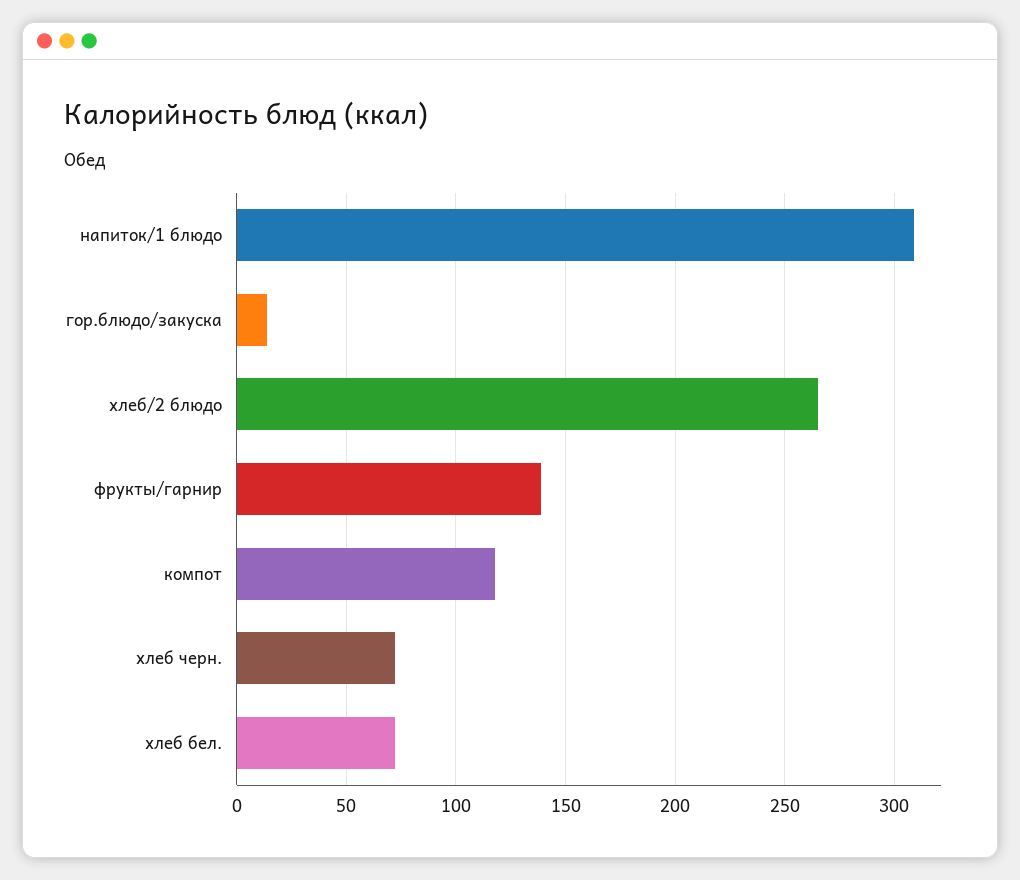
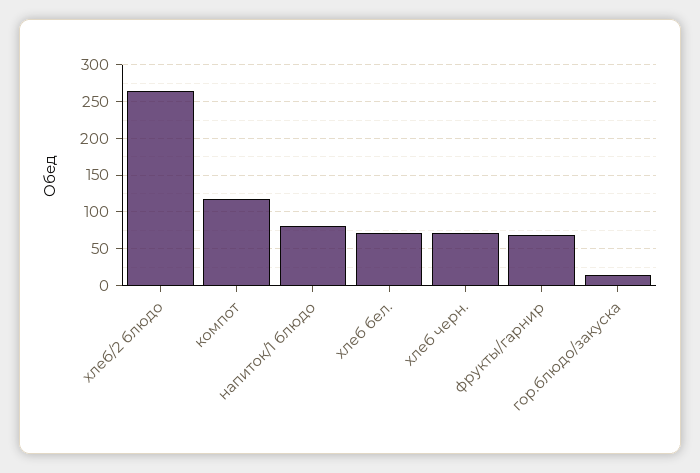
напиток/1 блюдо: 310 -> 80
фрукты/гарнир: 140 -> 70

